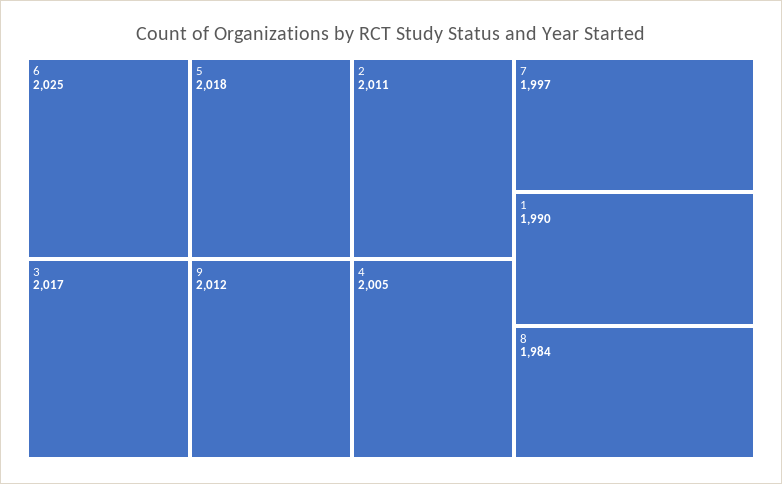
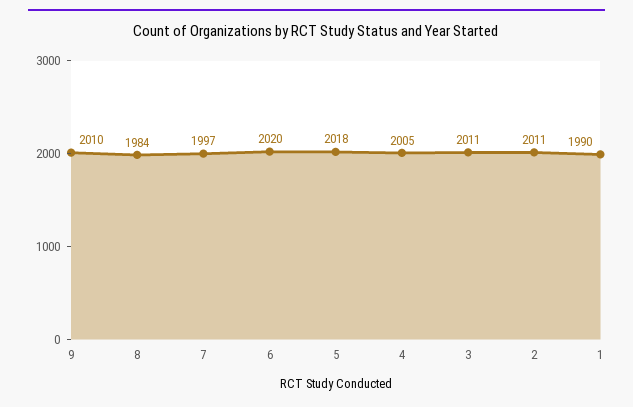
6: 2025 -> 2020
3: 2017 -> 2011
9: 2012 -> 2010

